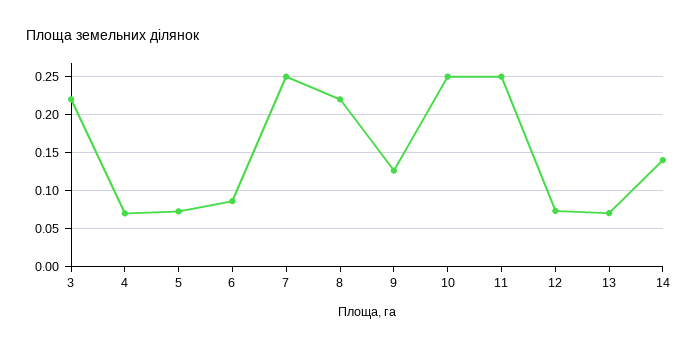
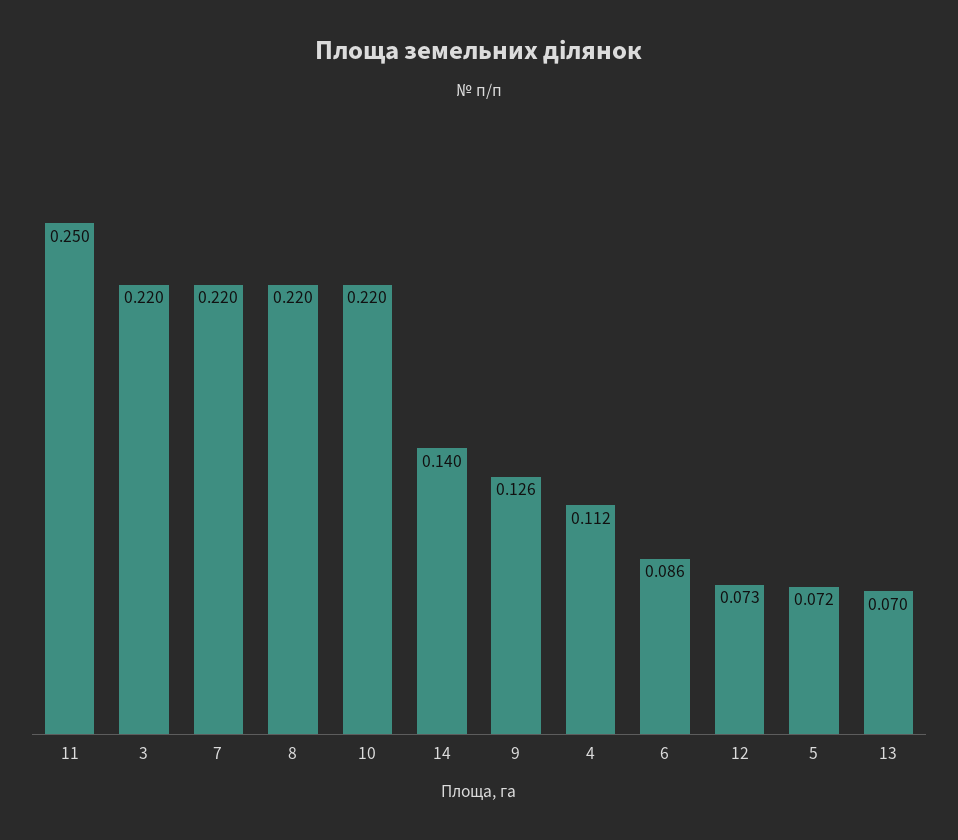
4: 0.07 -> 0.112
7: 0.25 -> 0.22
10: 0.25 -> 0.22

